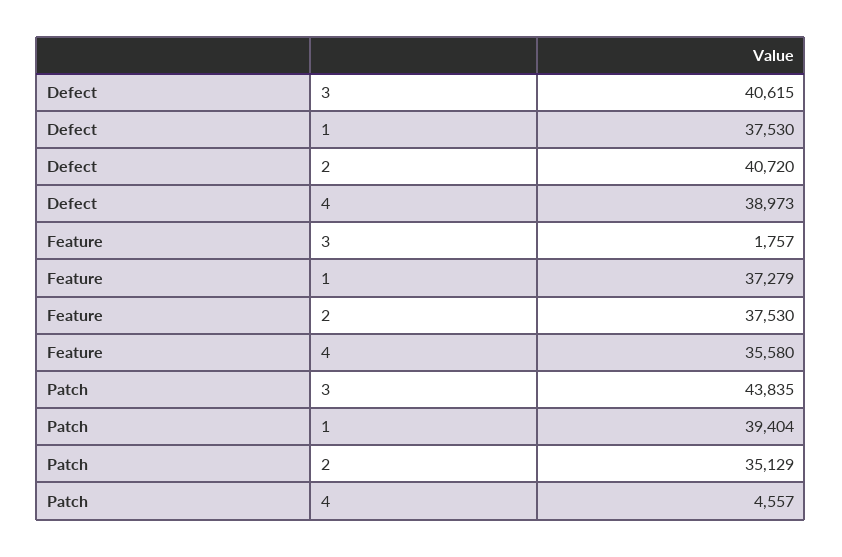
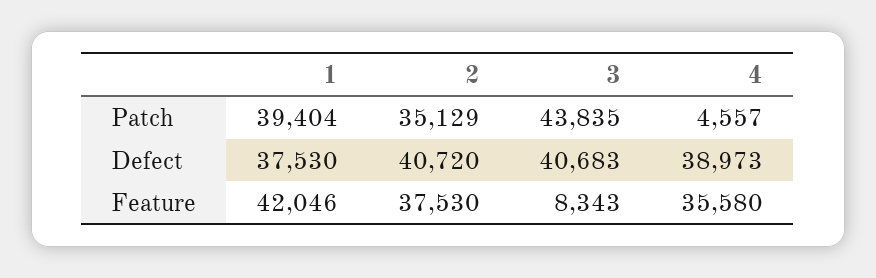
Defect, 3: 40615 -> 40683
Feature, 3: 1757 -> 8343
Feature, 1: 37279 -> 42046

